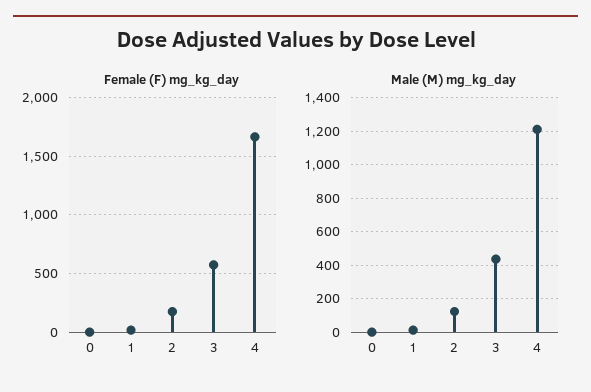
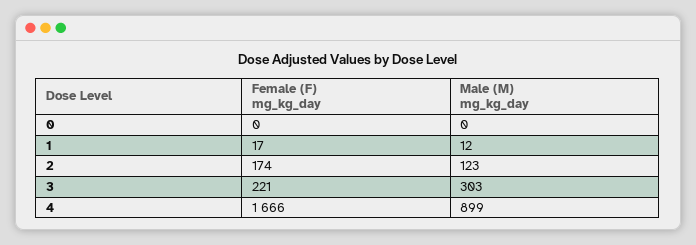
Female (F) mg_kg_day, 3: 600 -> 221
Male (M) mg_kg_day, 3: 450 -> 303
Male (M) mg_kg_day, 4: 1200 -> 899

